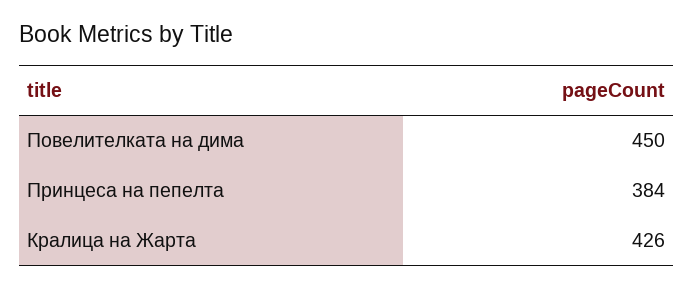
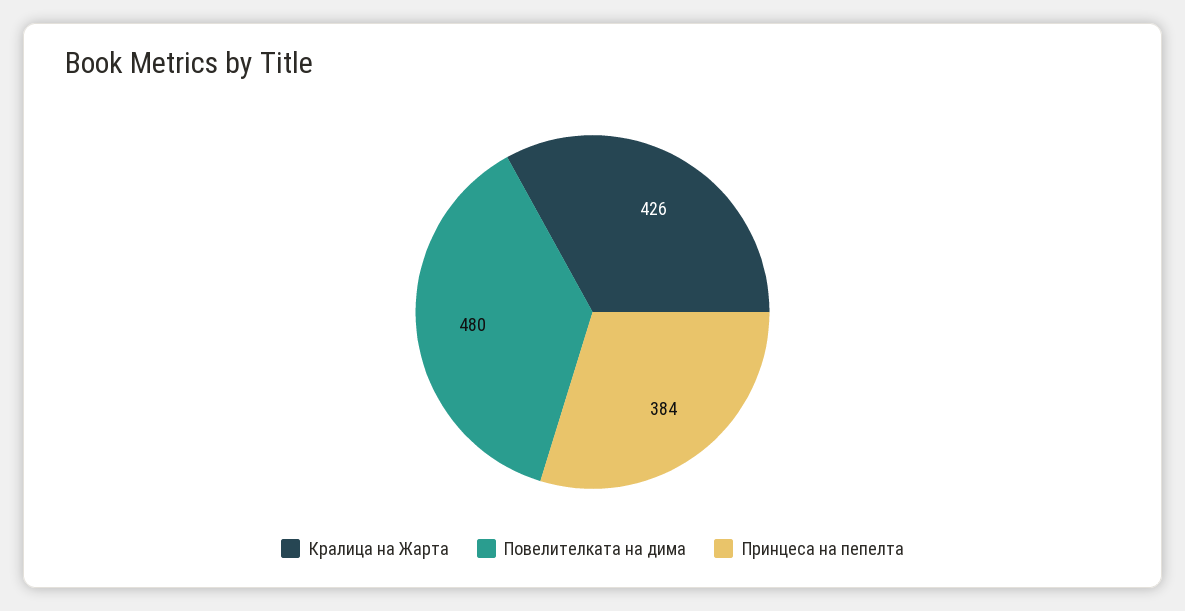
Повелителката на дима: 450 -> 480

